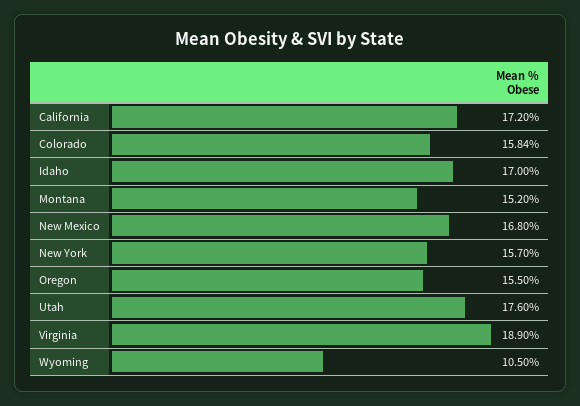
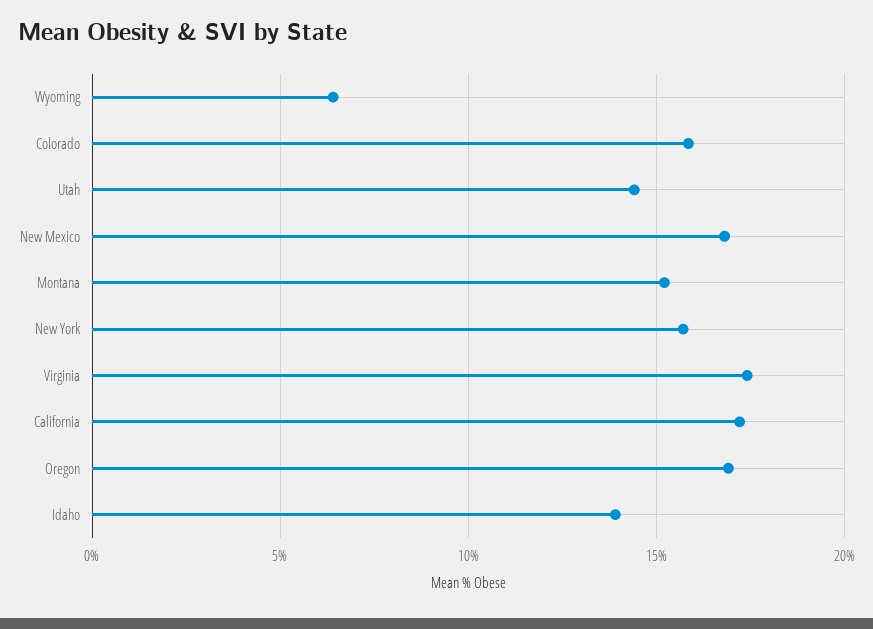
Idaho: 17 -> 14
Oregon: 15.5 -> 17
Utah: 17.6 -> 14.5
Virginia: 18.9 -> 17.5
Wyoming: 10.5 -> 6.5

